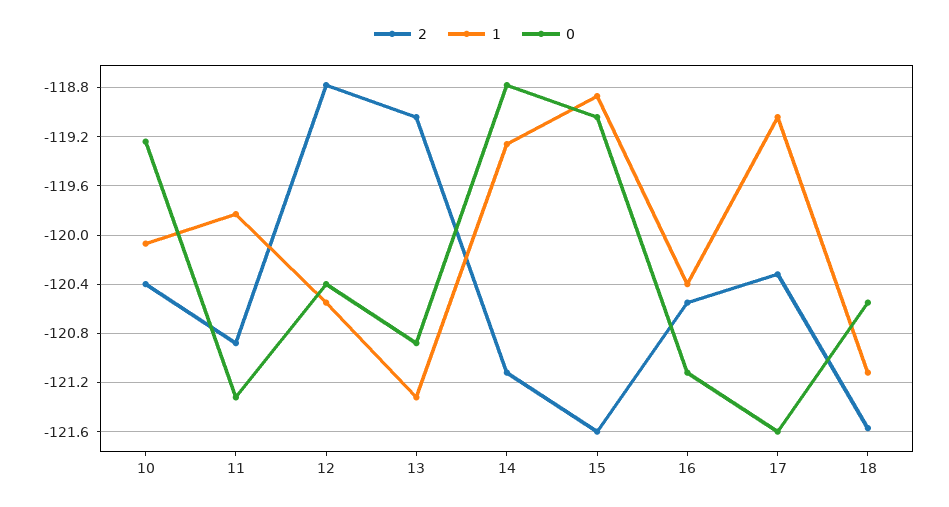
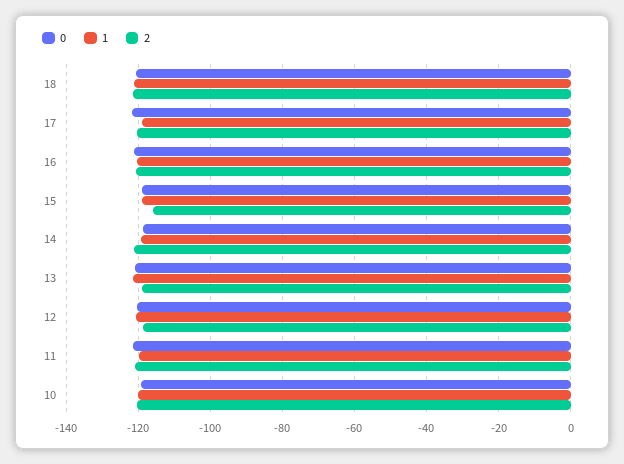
2, 15: -121.6 -> -116

